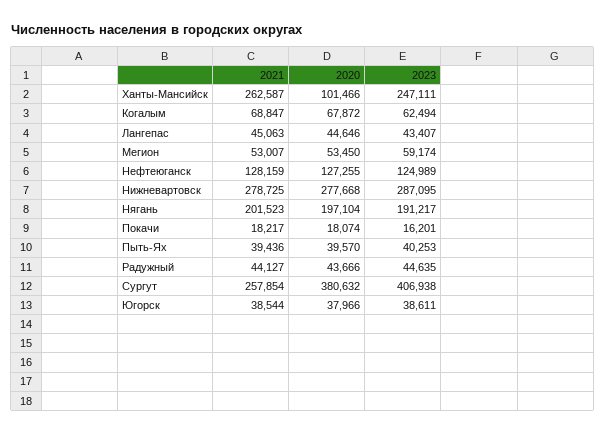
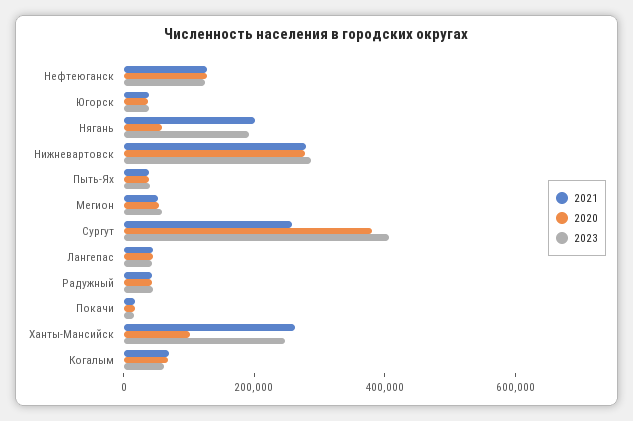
2020, Нягань: 197104 -> 50000

